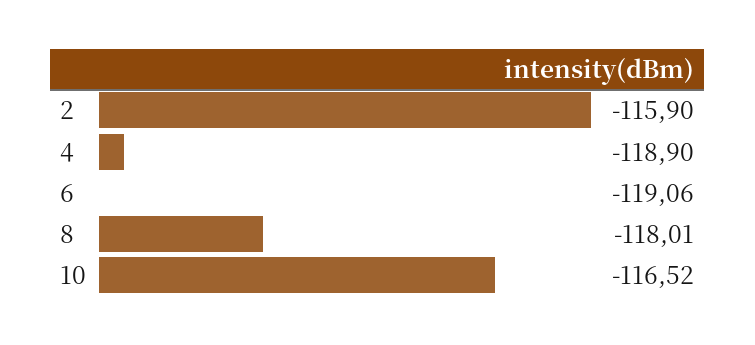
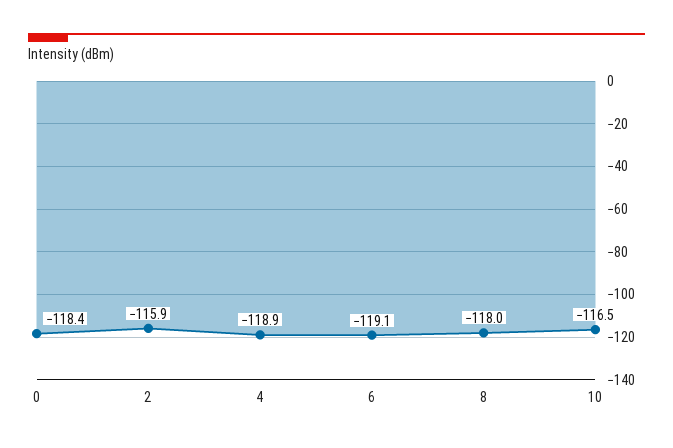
0: none -> -118.4

